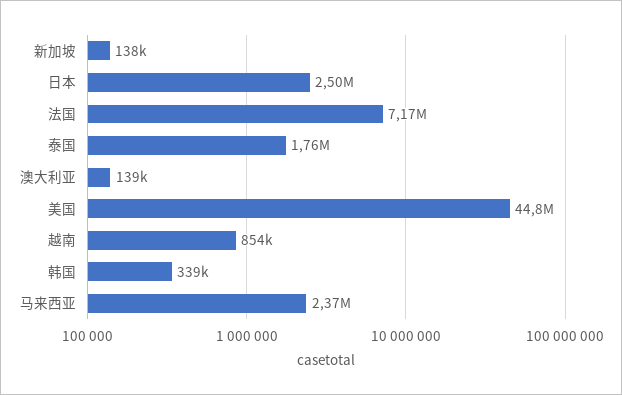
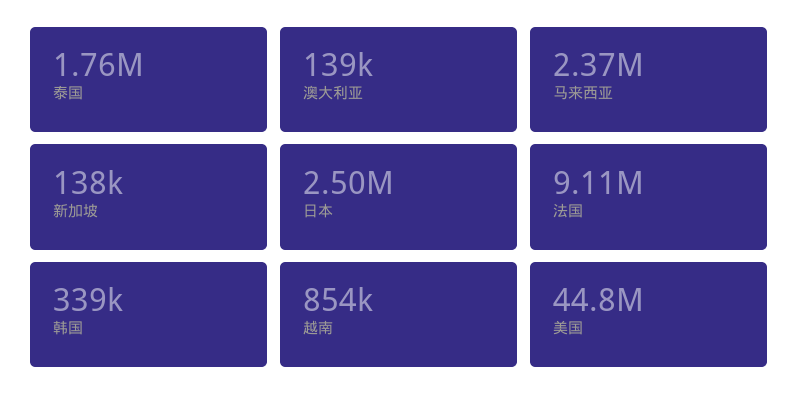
法国: 7170000 -> 9110000

